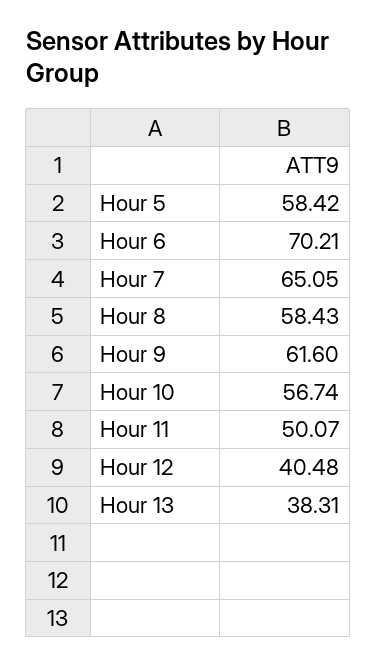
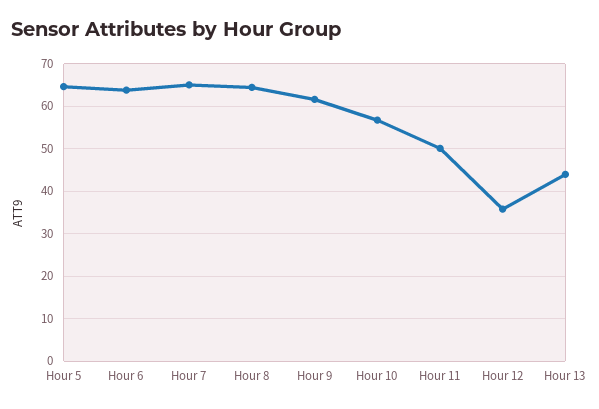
Hour 5: 58.42 -> 64
Hour 6: 70.21 -> 64
Hour 8: 58.43 -> 64
Hour 12: 40.48 -> 36
Hour 13: 38.31 -> 44

